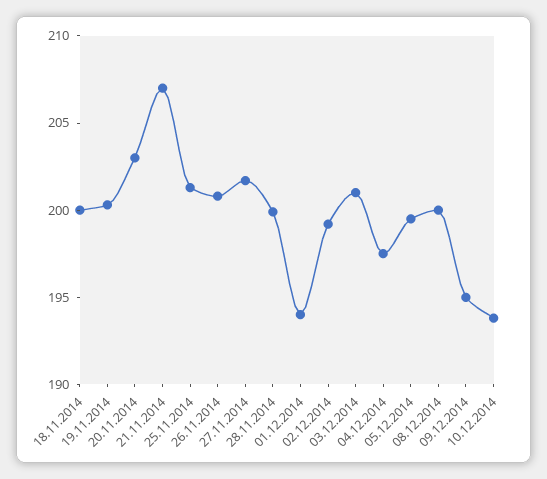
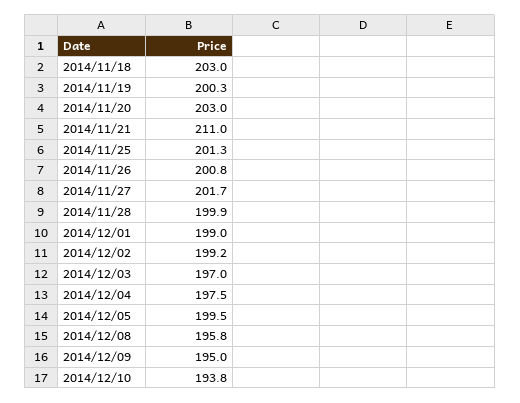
18.11.2014: 200 -> 203
21.11.2014: 207 -> 211
01.12.2014: 194 -> 199
03.12.2014: 201 -> 197
08.12.2014: 200 -> 195.8

